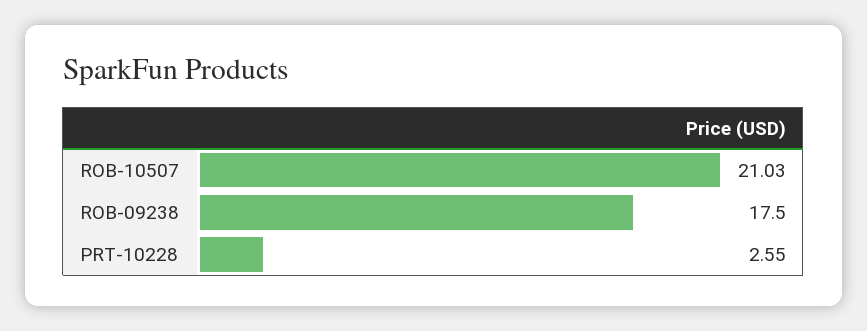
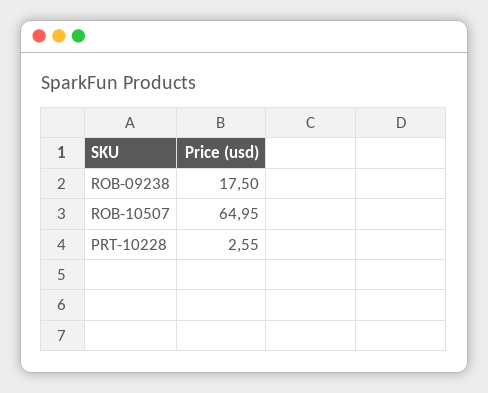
ROB-10507: 21.03 -> 64.95

